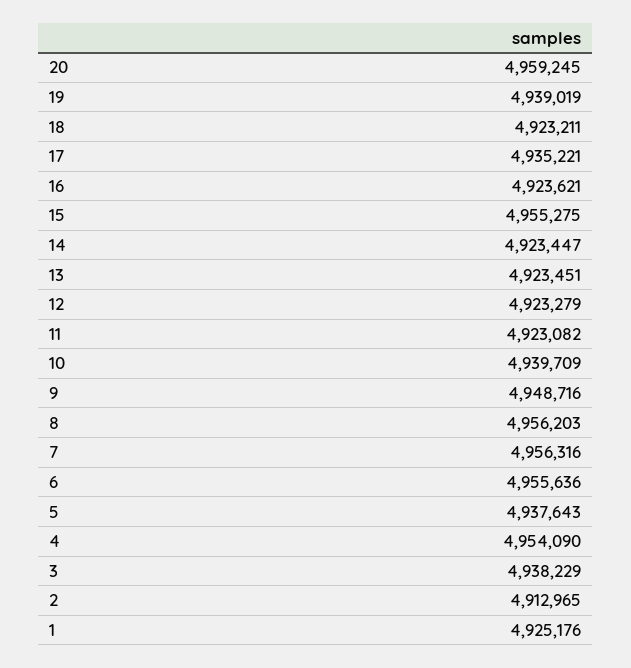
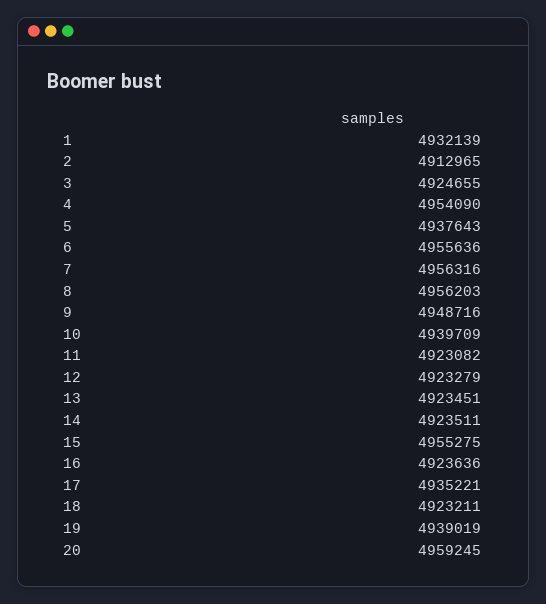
16: 4923621 -> 4923636
14: 4923447 -> 4923511
3: 4938229 -> 4924655
1: 4925176 -> 4932139

